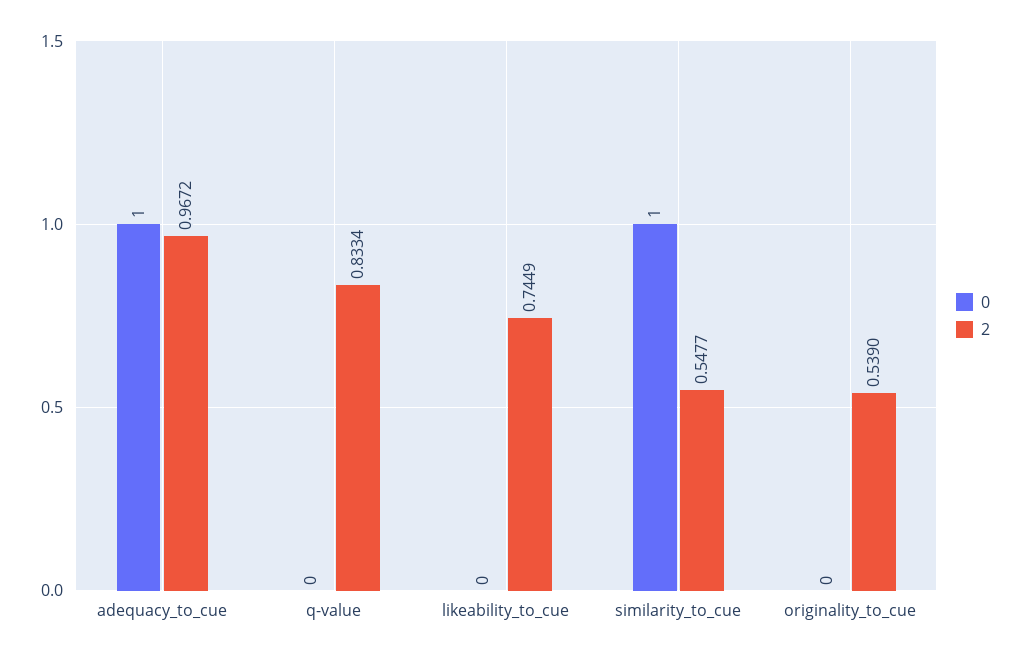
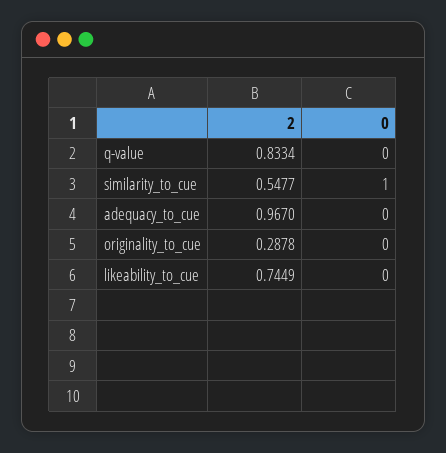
0, adequacy_to_cue: 1 -> 0
2, adequacy_to_cue: 0.9672 -> 0.967
2, originality_to_cue: 0.539 -> 0.2878

